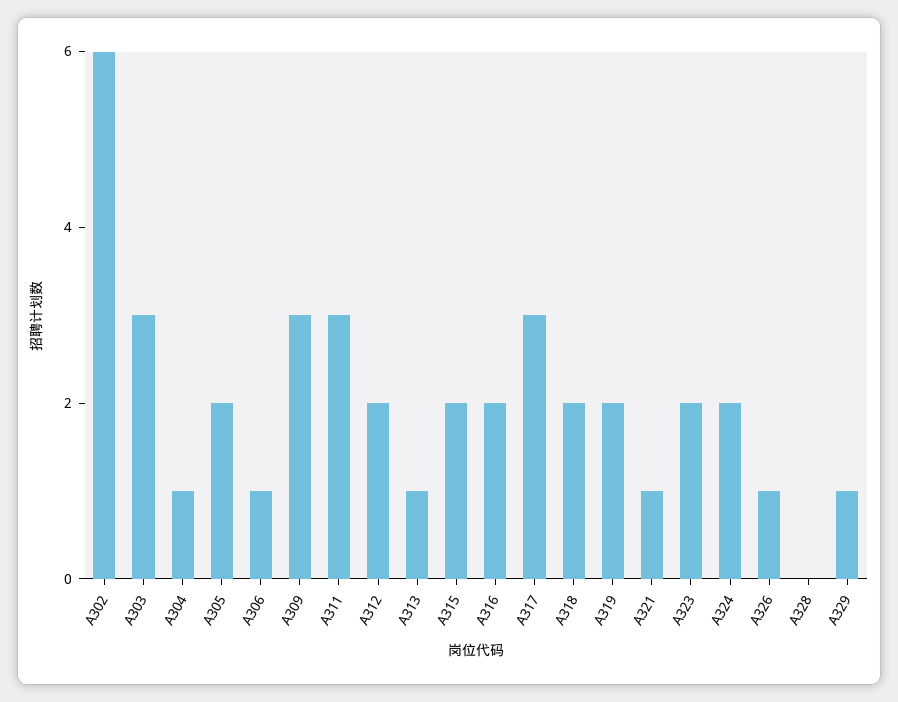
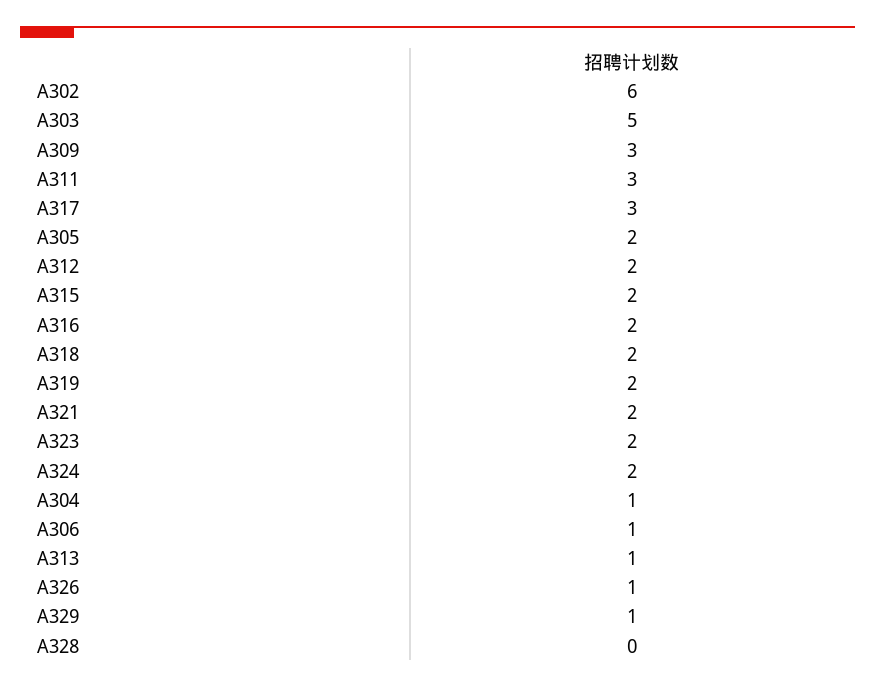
A303: 3 -> 5
A321: 1 -> 2

